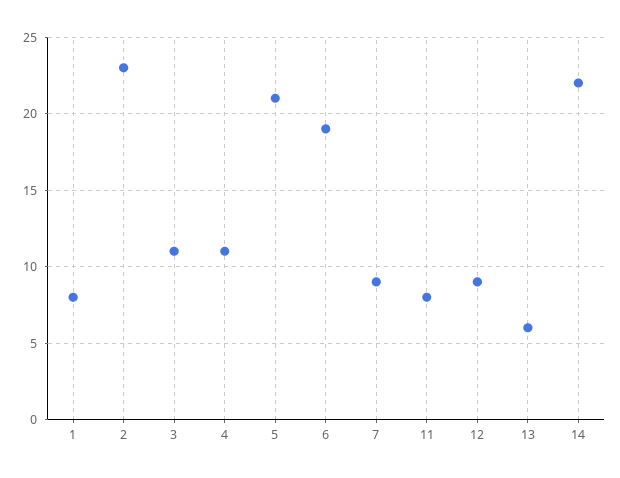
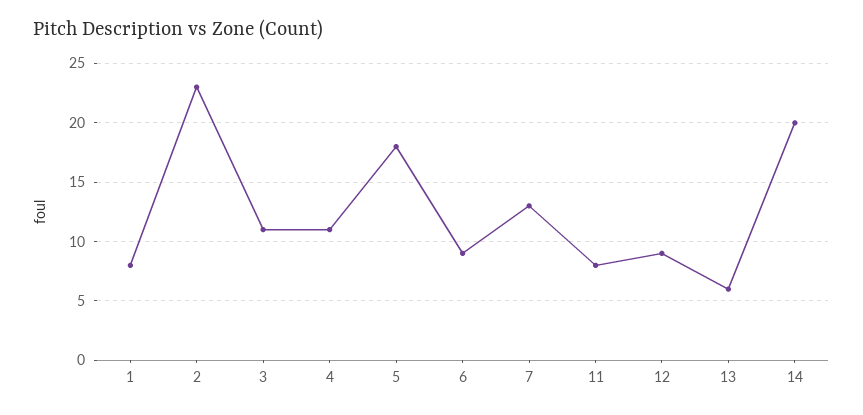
5: 21 -> 18
6: 19 -> 9
7: 9 -> 13
14: 22 -> 20

